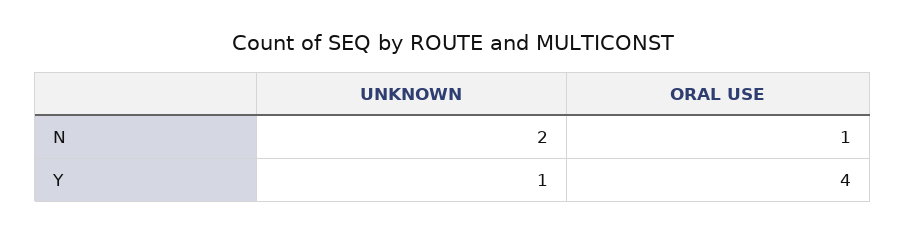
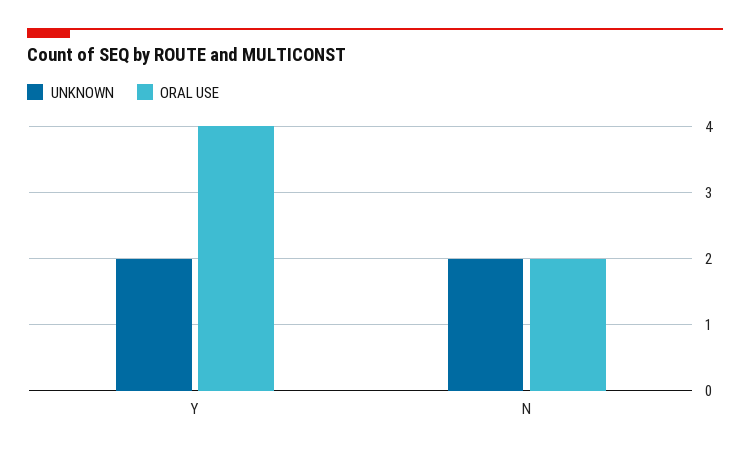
ORAL USE, N: 1 -> 2
UNKNOWN, Y: 1 -> 2

